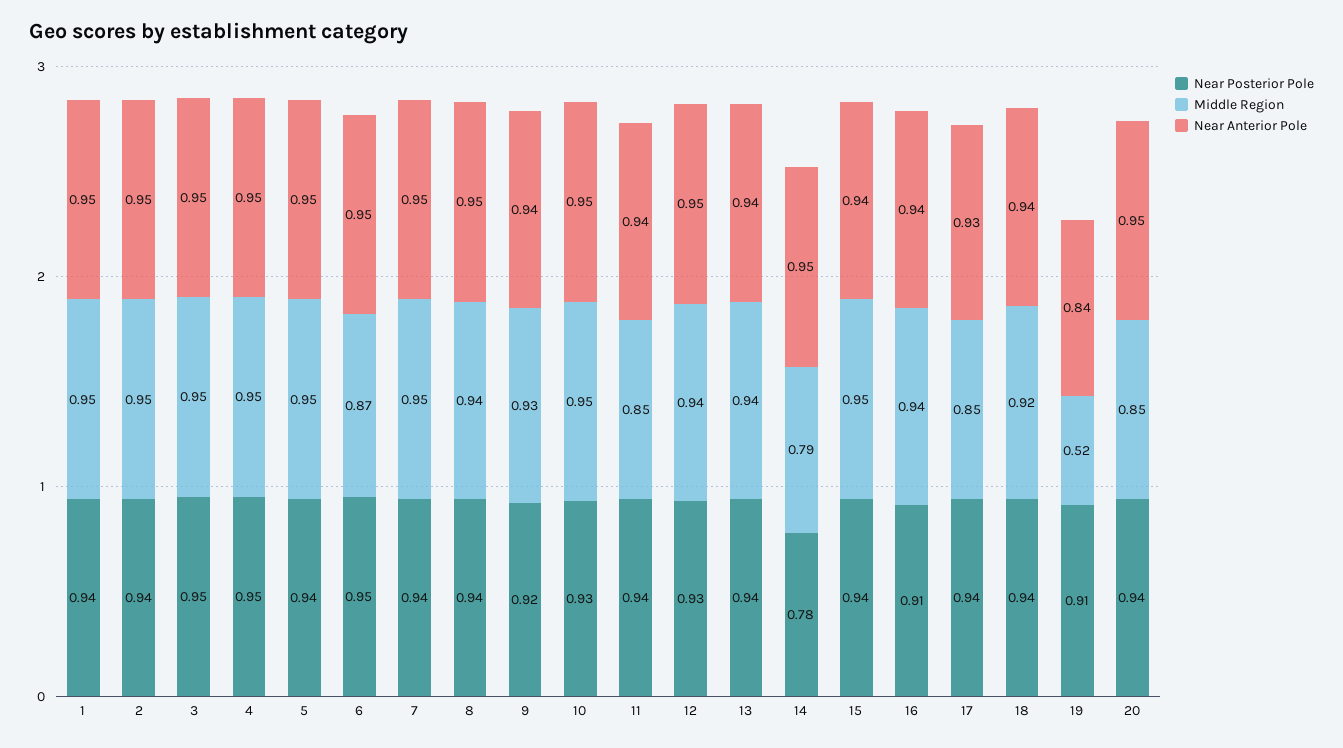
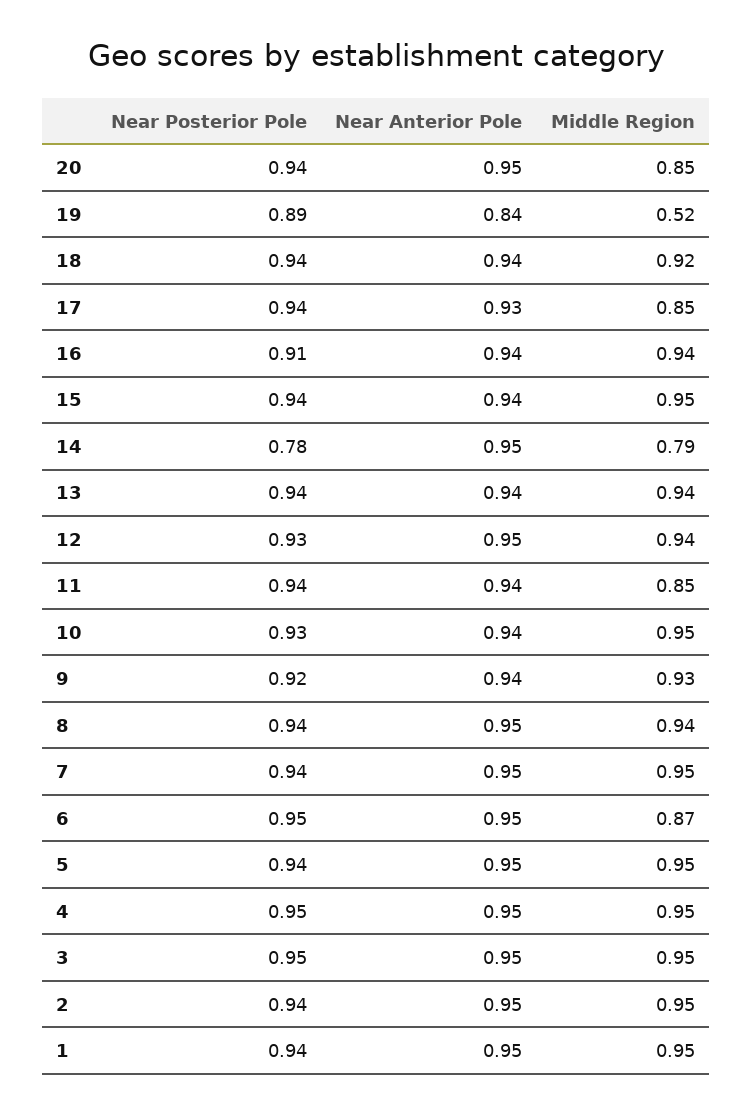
Near Anterior Pole, 10: 0.95 -> 0.94
Near Posterior Pole, 19: 0.91 -> 0.89

